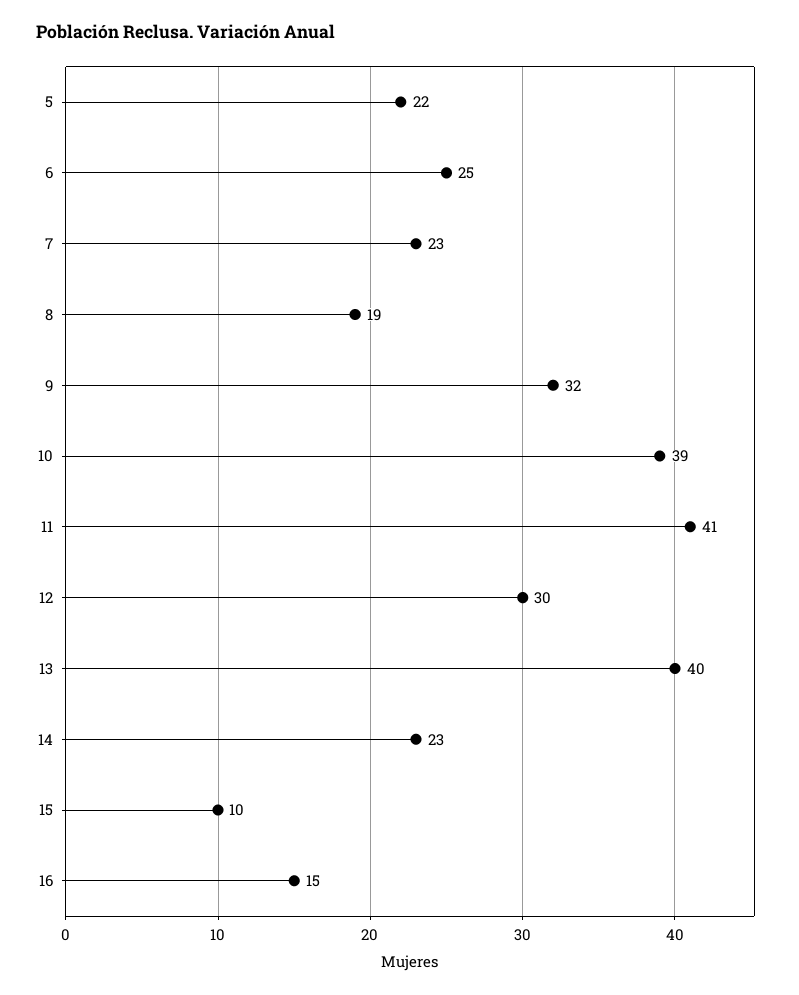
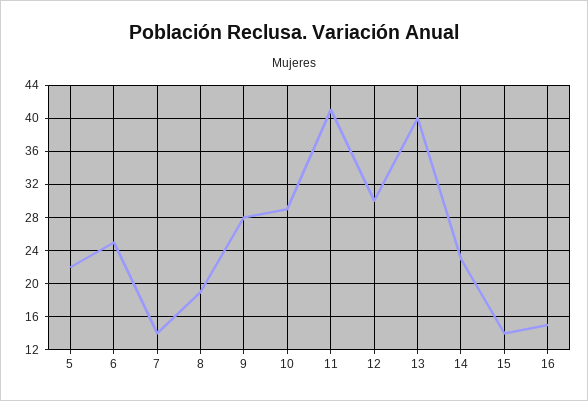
7: 23 -> 14
9: 32 -> 28
10: 39 -> 29
15: 10 -> 14

